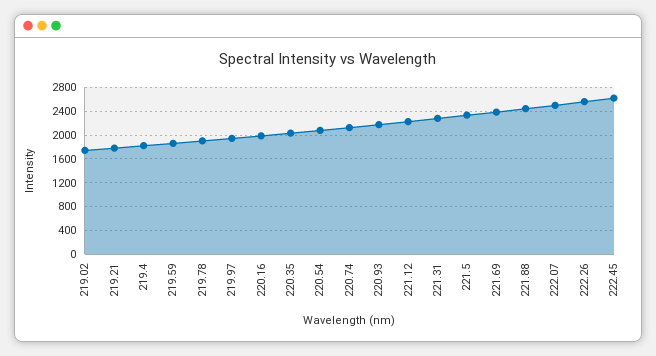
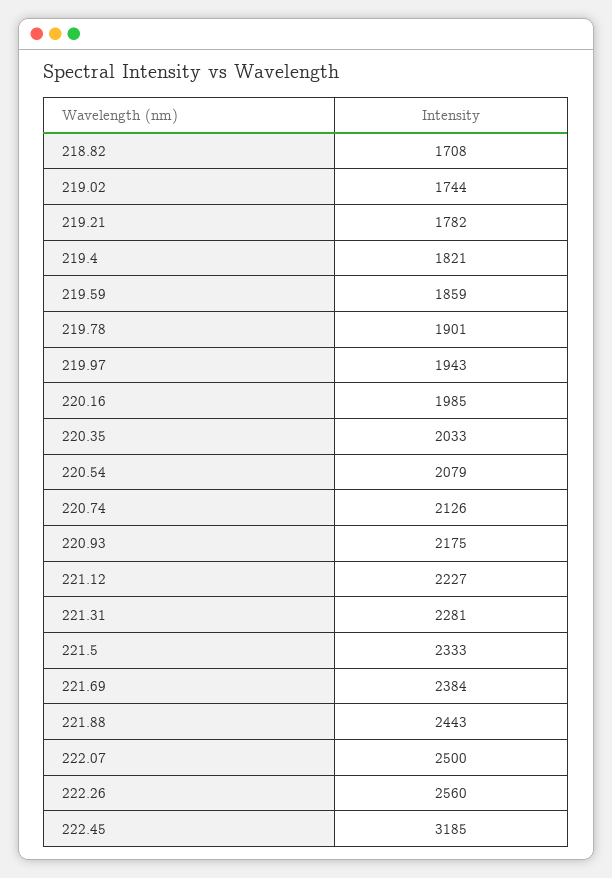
222.45: 2600 -> 3185
218.82: none -> 1708

